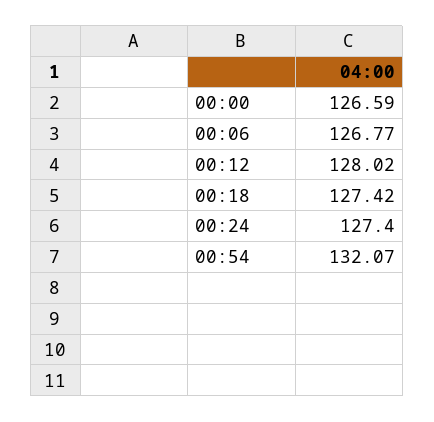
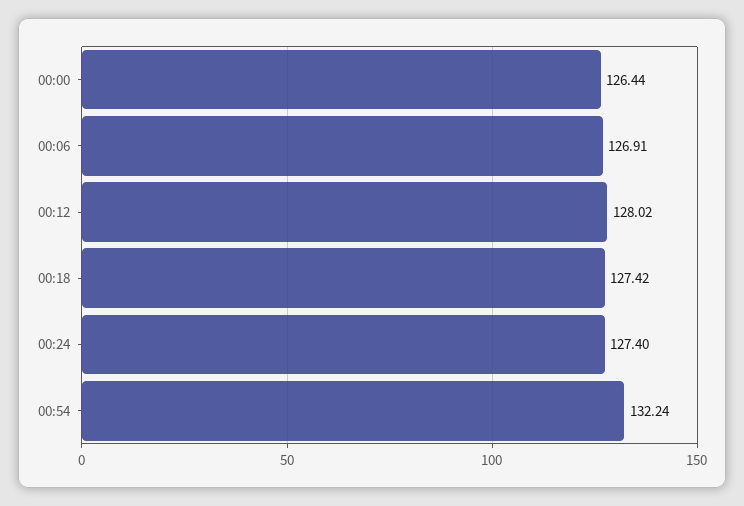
00:00: 126.59 -> 126.44
00:06: 126.77 -> 126.91
00:54: 132.07 -> 132.24

